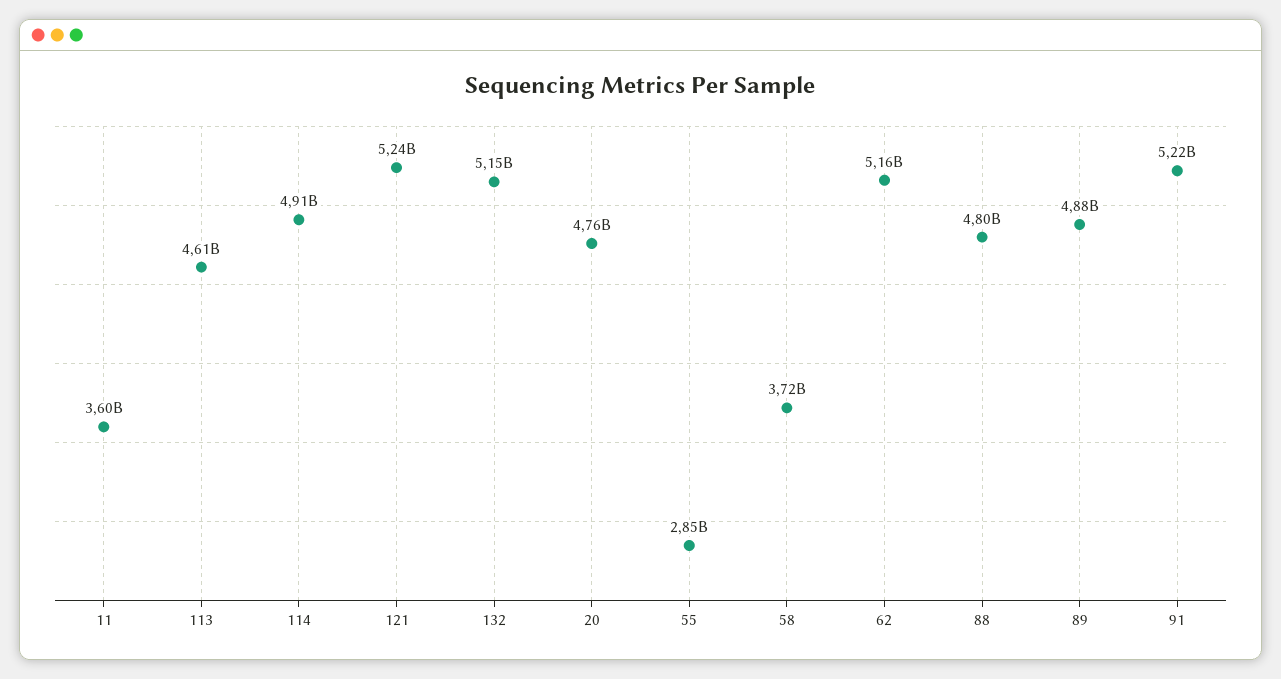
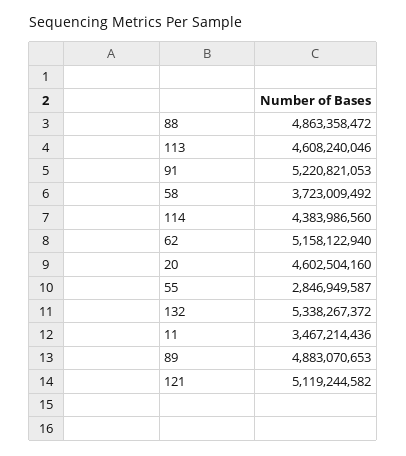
11: 3600000000 -> 3467214436
114: 4910000000 -> 4383986560
121: 5240000000 -> 5119244582
132: 5150000000 -> 5338267372
20: 4760000000 -> 4602504160
88: 4800000000 -> 4863358472

